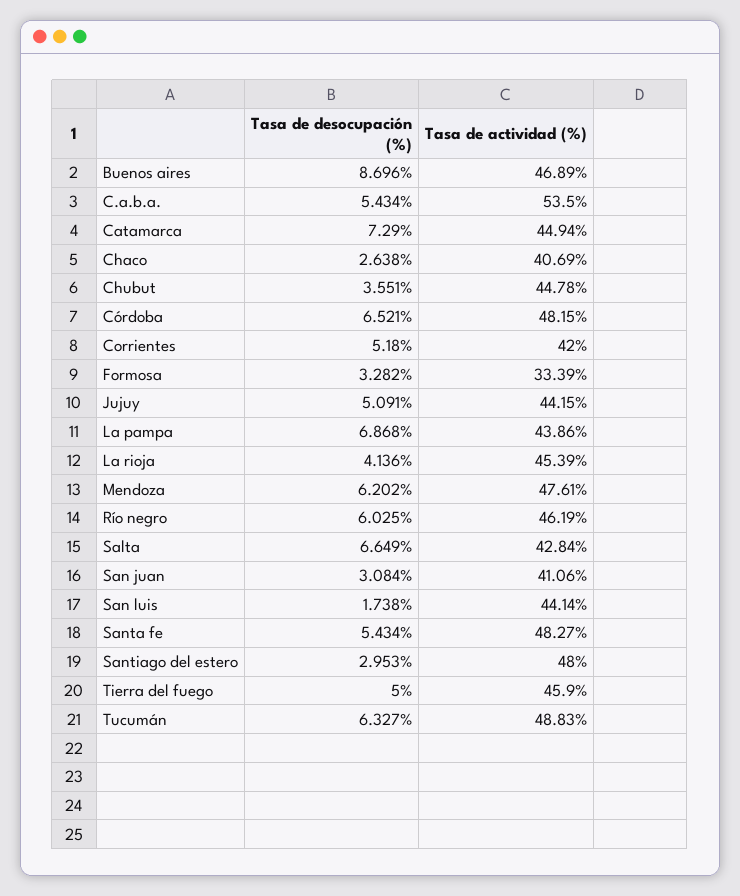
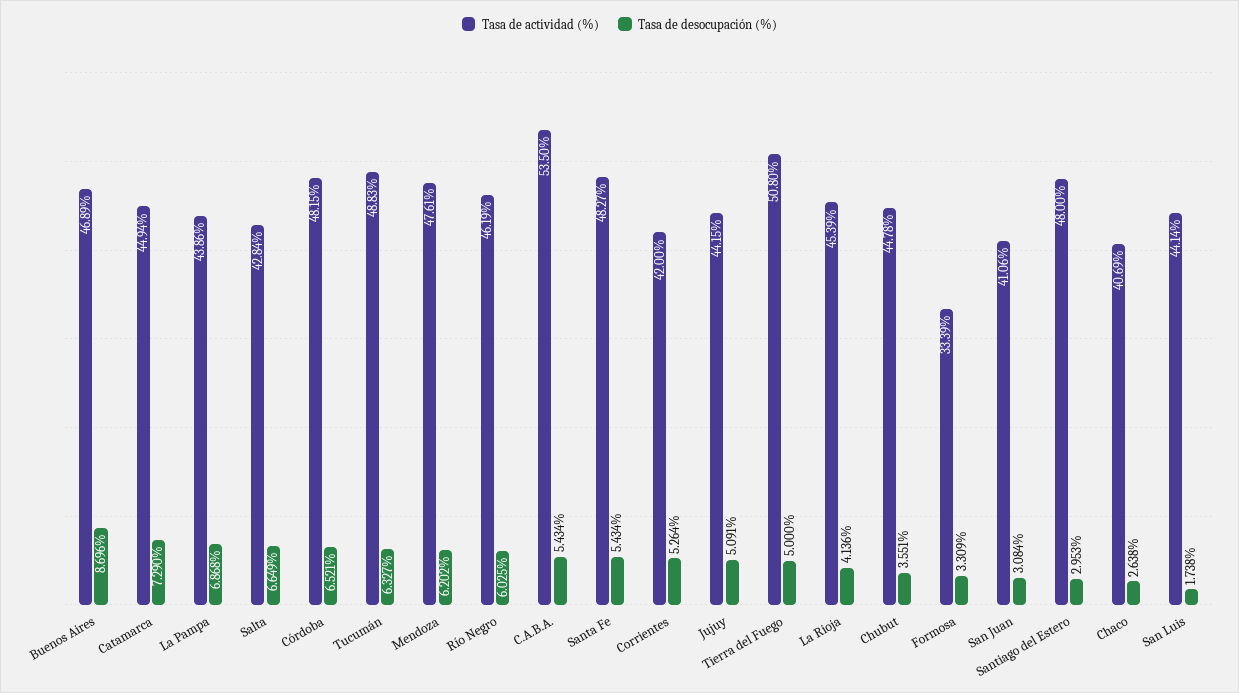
Tasa de desocupación (%), Corrientes: 5.18 -> 5.264
Tasa de desocupación (%), Formosa: 3.282 -> 3.309
Tasa de actividad (%), Tierra del fuego: 45.9 -> 50.8

